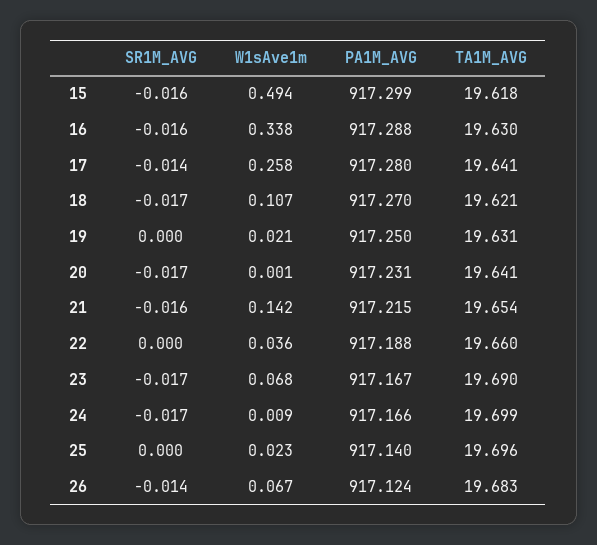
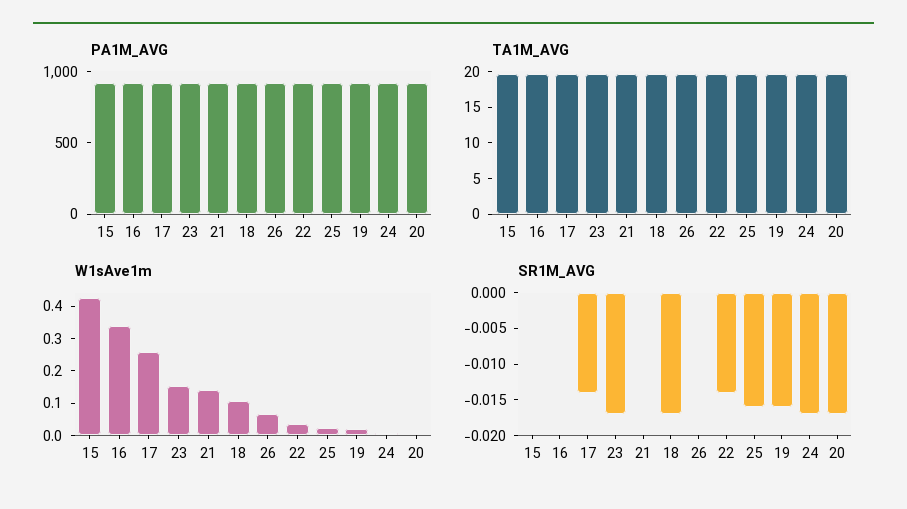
SR1M_AVG, 15: -0.016 -> 0
W1sAve1m, 15: 0.494 -> 0.425
SR1M_AVG, 16: -0.016 -> 0
SR1M_AVG, 19: 0 -> -0.015
SR1M_AVG, 21: -0.016 -> 0
SR1M_AVG, 22: 0 -> -0.015
W1sAve1m, 23: 0.068 -> 0.15
SR1M_AVG, 25: 0 -> -0.015
SR1M_AVG, 26: -0.014 -> 0

